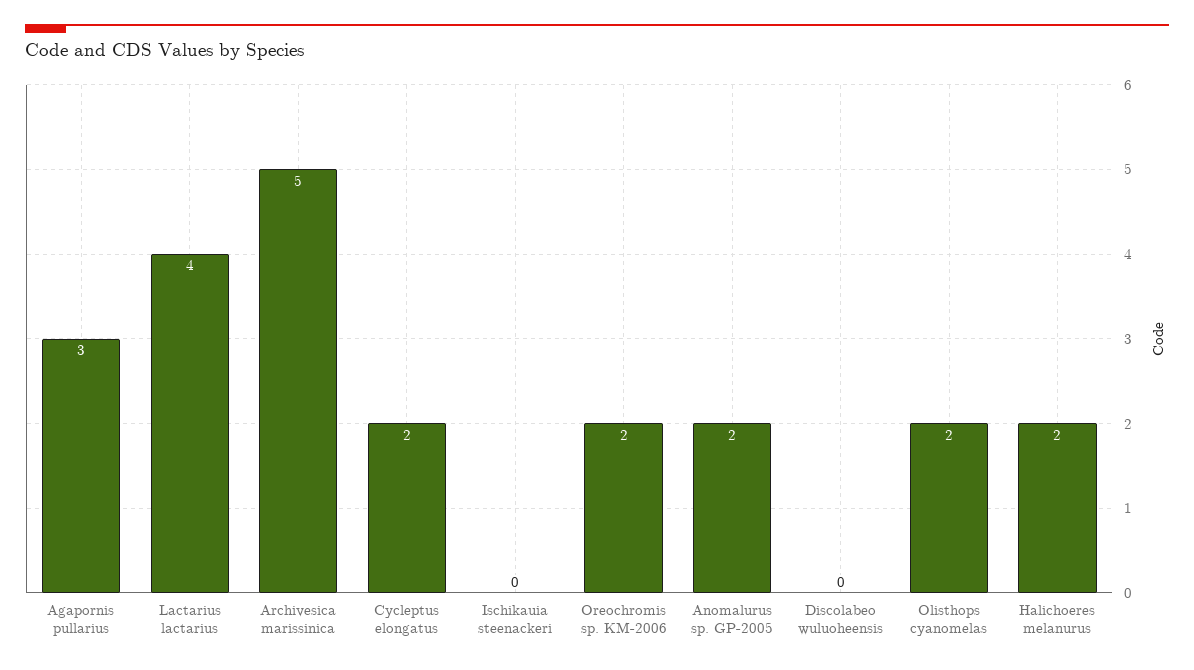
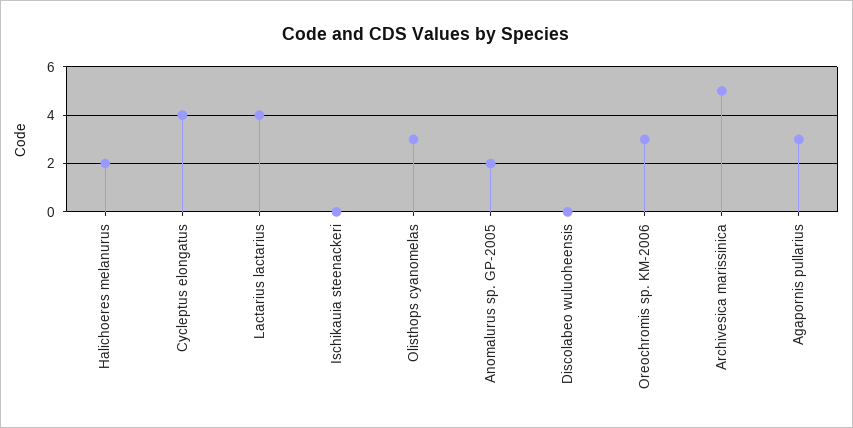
Cycleptus elongatus: 2 -> 4
Oreochromis sp. KM-2006: 2 -> 3
Olisthops cyanomelas: 2 -> 3

